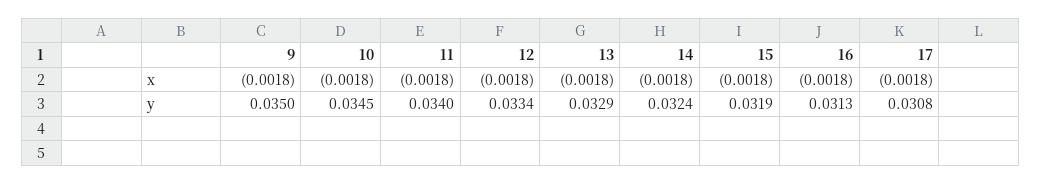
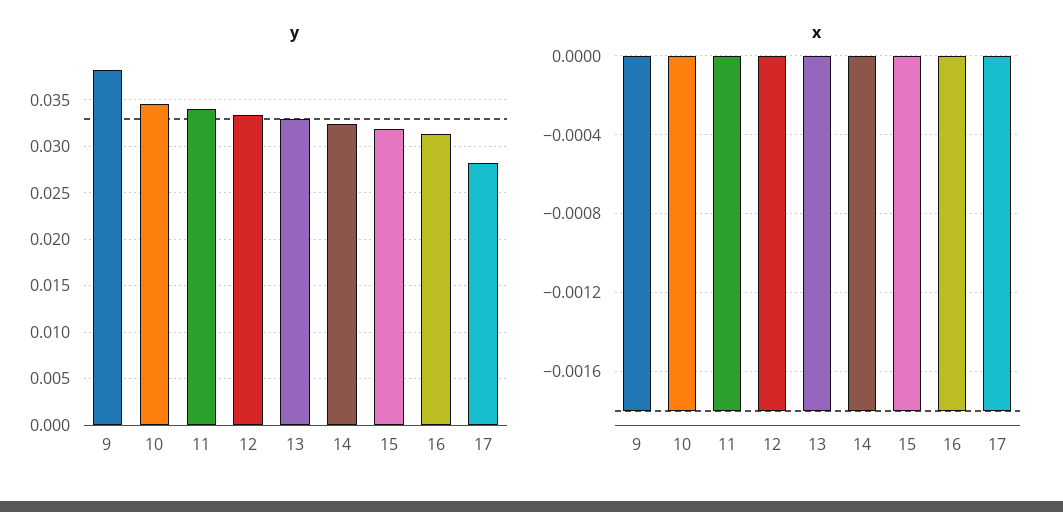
y, 9: 0.035 -> 0.038
y, 17: 0.0308 -> 0.028

